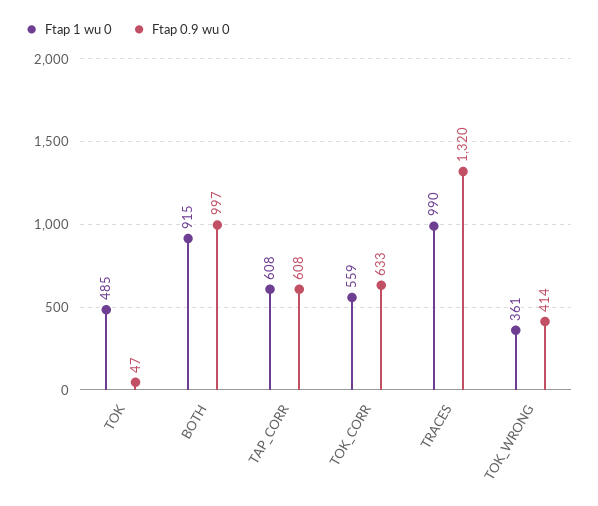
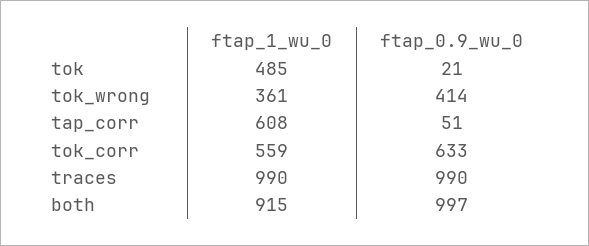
Ftap 0.9 wu 0, TOK: 47 -> 21
Ftap 0.9 wu 0, TAP_CORR: 608 -> 51
Ftap 0.9 wu 0, TRACES: 1320 -> 990

